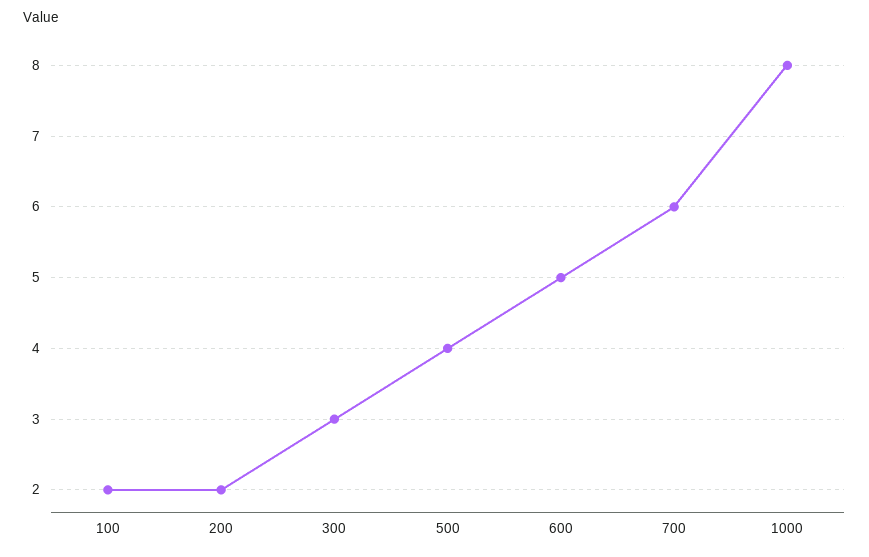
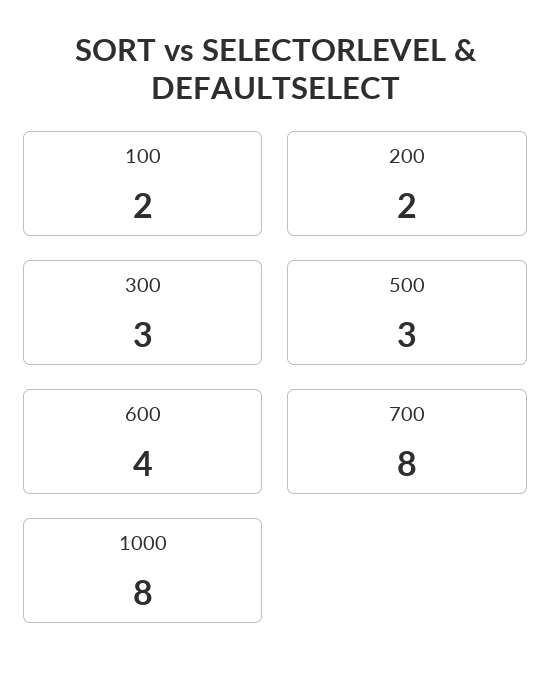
500: 4 -> 3
600: 5 -> 4
700: 6 -> 8

